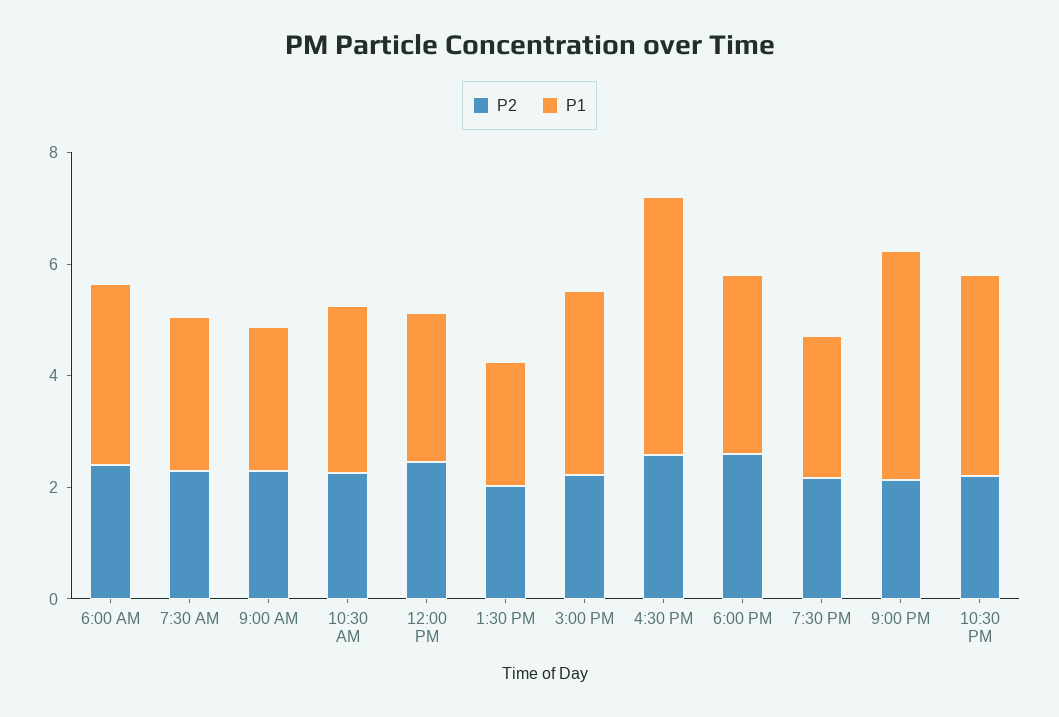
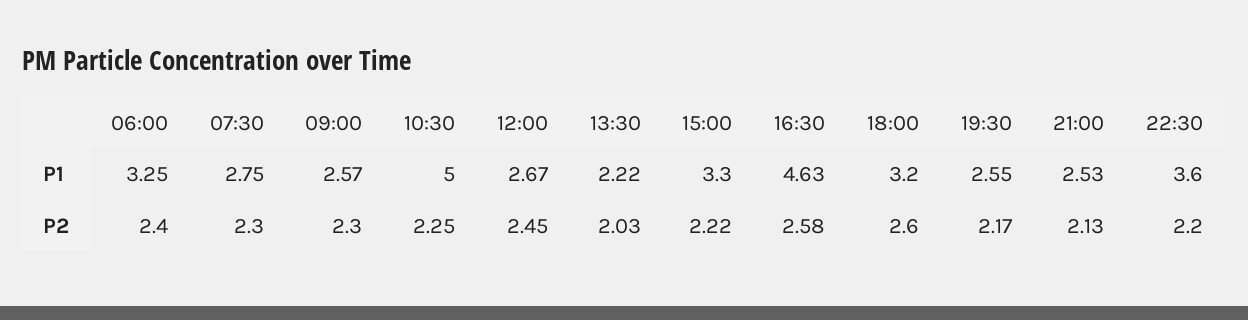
P1, 10:30 AM: 3 -> 5
P1, 9:00 PM: 4 -> 2.53

